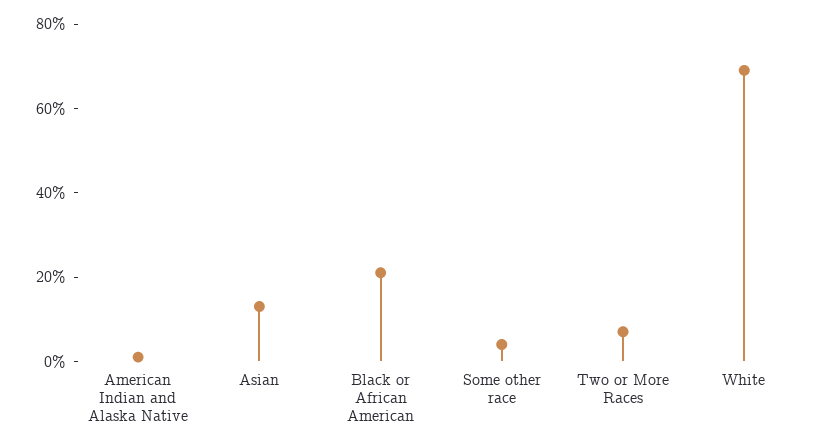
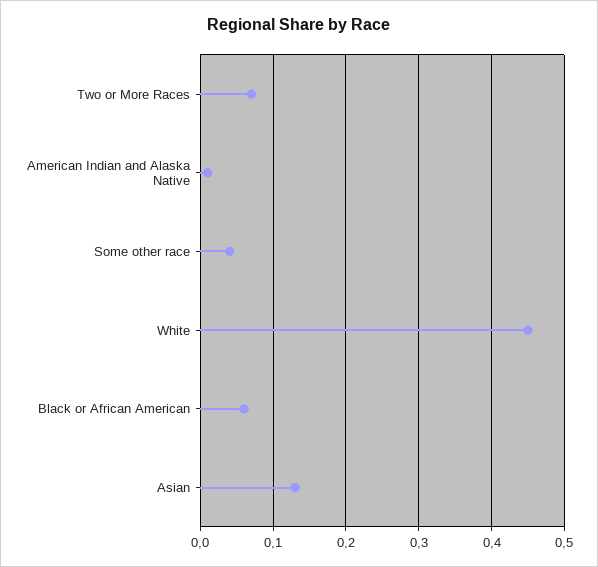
Black or African American: 0.2 -> 0.06
White: 0.7 -> 0.45

